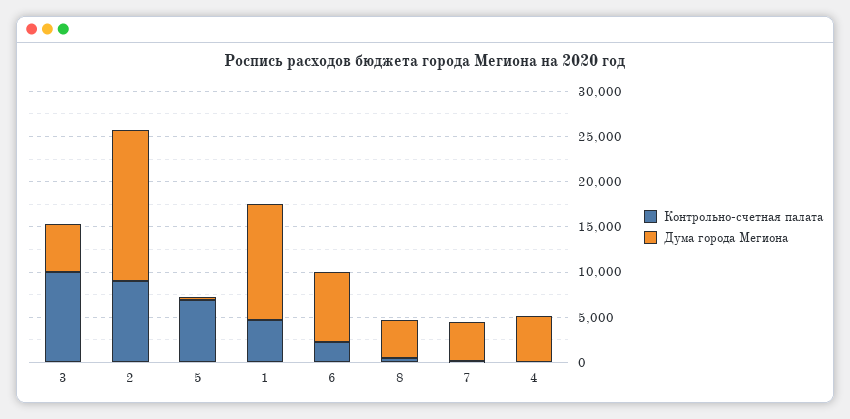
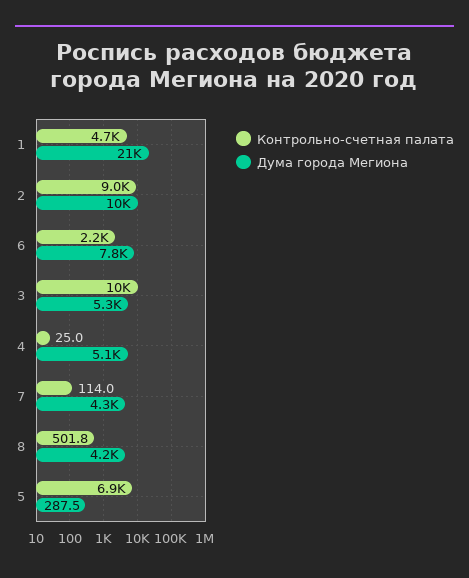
Дума города Мегиона, 2: 17000 -> 10000
Дума города Мегиона, 1: 13000 -> 21000

